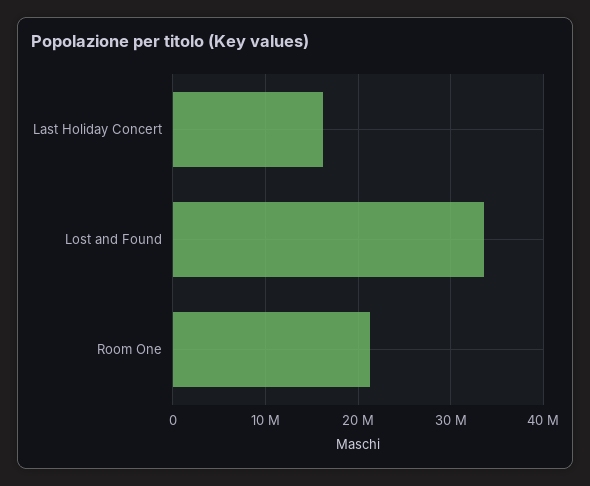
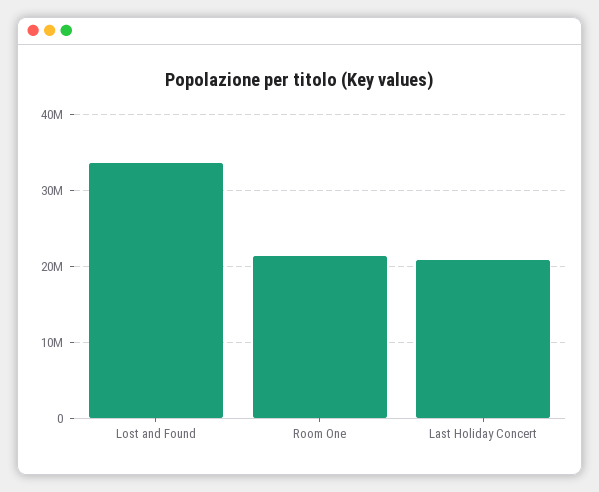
Last Holiday Concert: 16000000 -> 21000000

